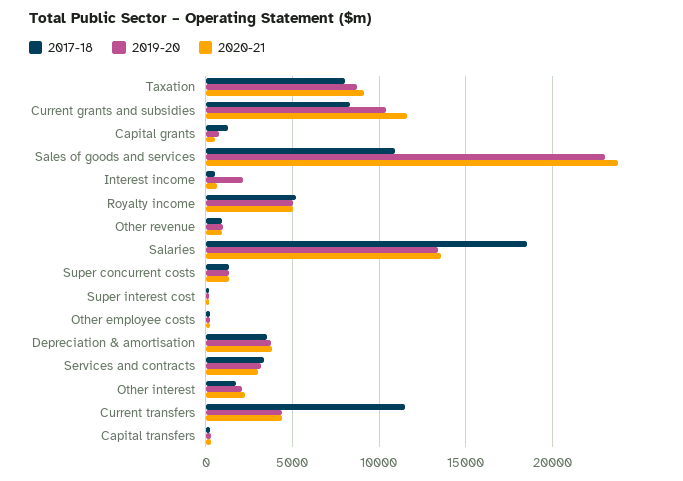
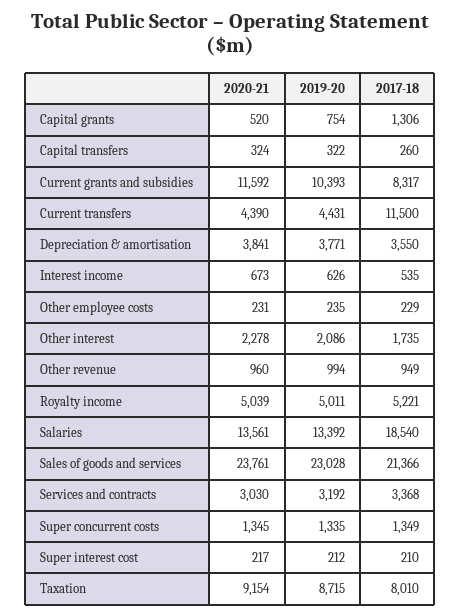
2017-18, Sales of goods and services: 11000 -> 21366
2019-20, Interest income: 2000 -> 626

